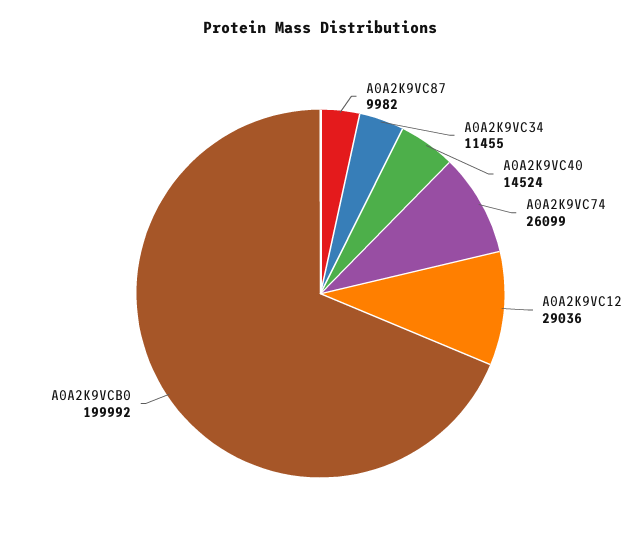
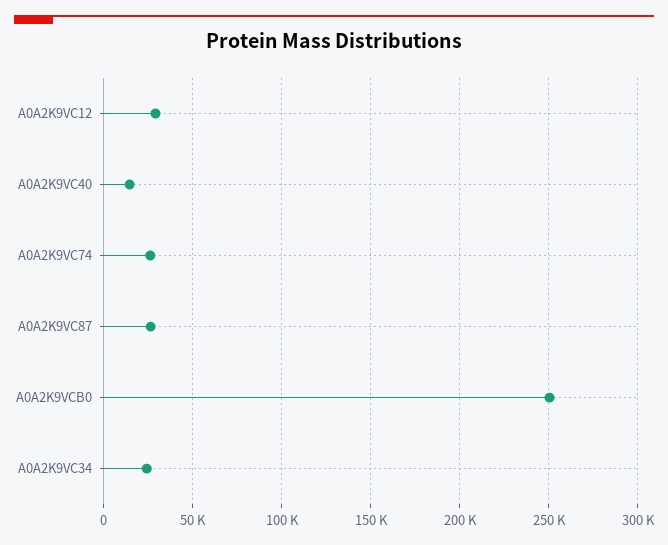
A0A2K9VC87: 9982 -> 25000
A0A2K9VC34: 11455 -> 25000
A0A2K9VCB0: 199992 -> 250000

